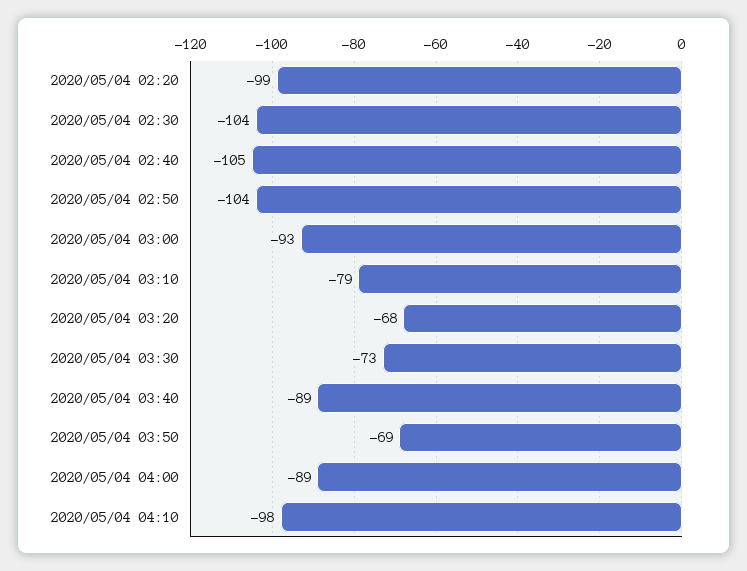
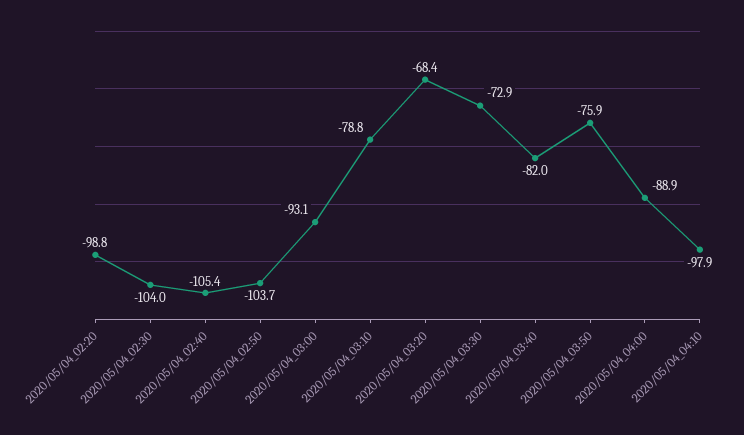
2020/05/04 03:40: -89 -> -82
2020/05/04 03:50: -69 -> -75.9

